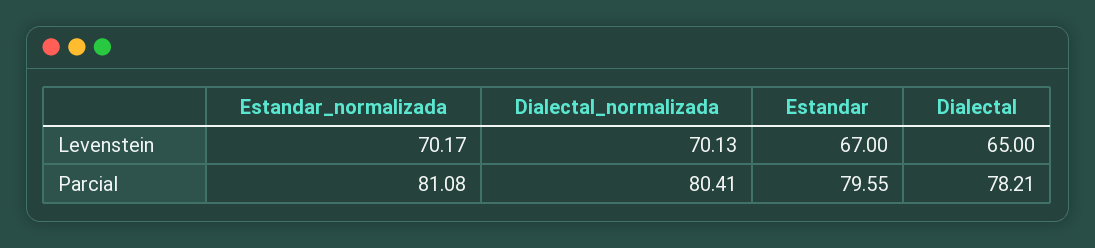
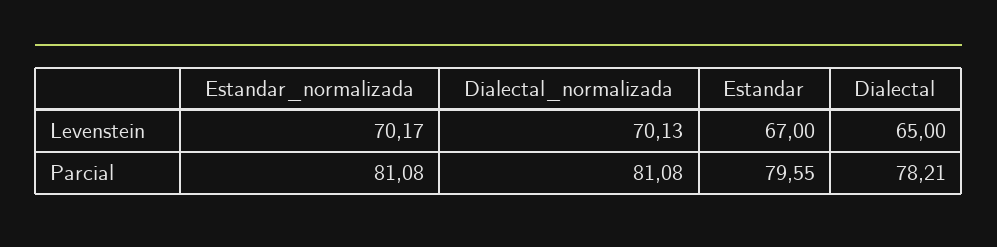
Dialectal_normalizada, Parcial: 80.41 -> 81.08

